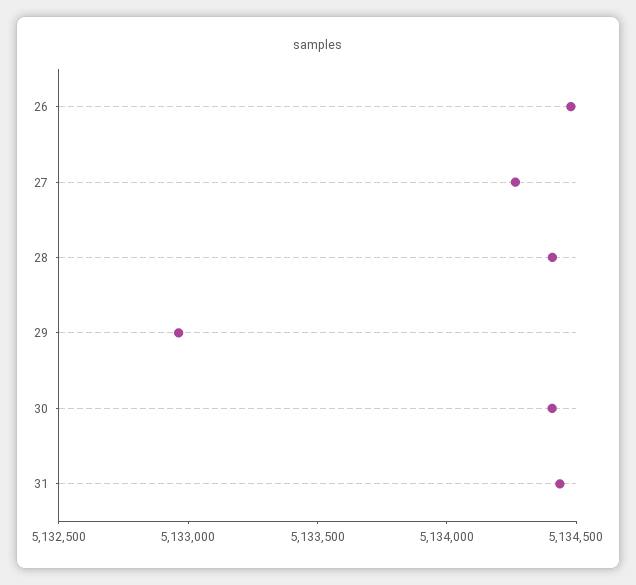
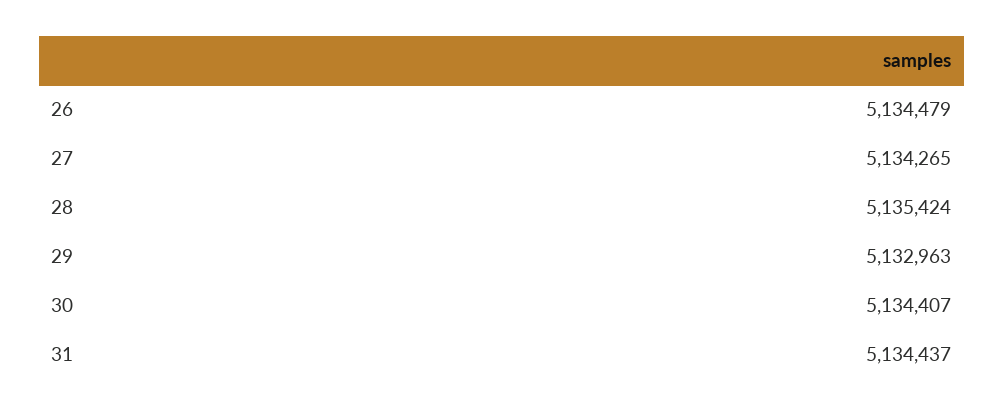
28: 5134400 -> 5135424

